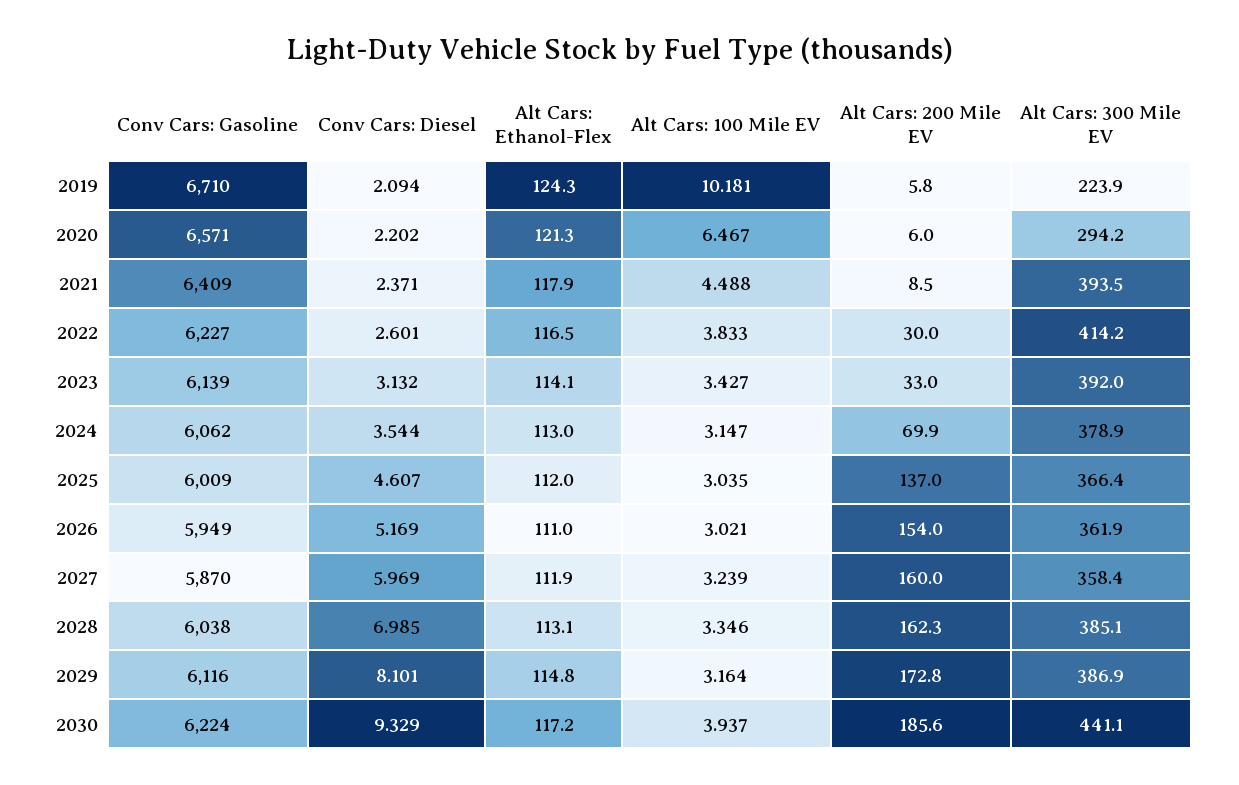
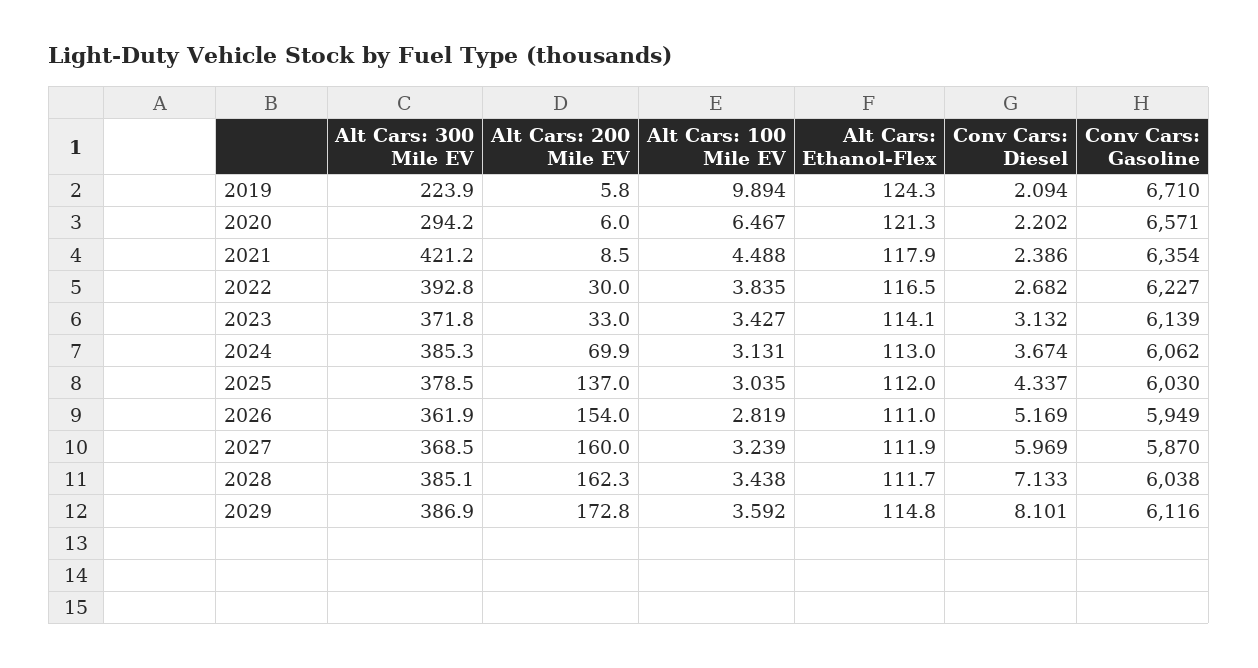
Alt Cars: 100 Mile EV, 2019: 10.181 -> 9.894
Conv Cars: Gasoline, 2021: 6409 -> 6354
Conv Cars: Diesel, 2021: 2.371 -> 2.386
Alt Cars: 300 Mile EV, 2021: 393.5 -> 421.2
Conv Cars: Diesel, 2022: 2.601 -> 2.682
Alt Cars: 100 Mile EV, 2022: 3.833 -> 3.835
Alt Cars: 300 Mile EV, 2022: 414.2 -> 392.8
Alt Cars: 300 Mile EV, 2023: 392 -> 371.8
Conv Cars: Diesel, 2024: 3.544 -> 3.674
Alt Cars: 100 Mile EV, 2024: 3.147 -> 3.131
Alt Cars: 300 Mile EV, 2024: 378.9 -> 385.3
Conv Cars: Gasoline, 2025: 6009 -> 6030
Conv Cars: Diesel, 2025: 4.607 -> 4.337
Alt Cars: 300 Mile EV, 2025: 366.4 -> 378.5
Alt Cars: 100 Mile EV, 2026: 3.021 -> 2.819
Alt Cars: 300 Mile EV, 2027: 358.4 -> 368.5
Conv Cars: Diesel, 2028: 6.985 -> 7.133
Alt Cars: Ethanol-Flex, 2028: 113.1 -> 111.7
Alt Cars: 100 Mile EV, 2028: 3.346 -> 3.438
Alt Cars: 100 Mile EV, 2029: 3.164 -> 3.592
Conv Cars: Gasoline, 2030: 6224 -> none
Conv Cars: Diesel, 2030: 9.329 -> none
Alt Cars: Ethanol-Flex, 2030: 117.2 -> none
Alt Cars: 100 Mile EV, 2030: 3.937 -> none
Alt Cars: 200 Mile EV, 2030: 185.6 -> none
Alt Cars: 300 Mile EV, 2030: 441.1 -> none

